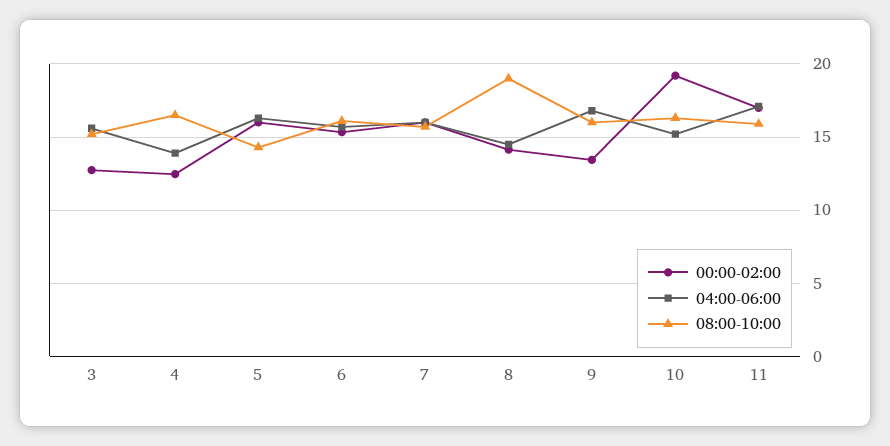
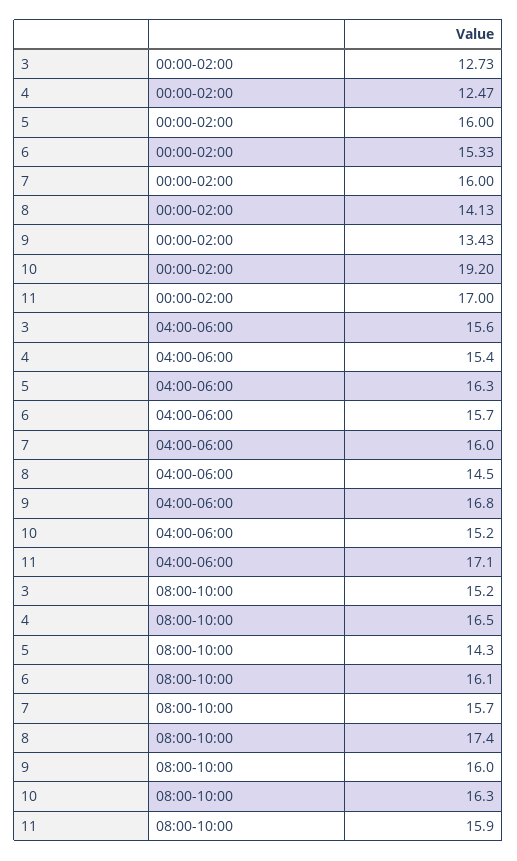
04:00-06:00, 4: 14 -> 15.4
08:00-10:00, 8: 19 -> 17.4

